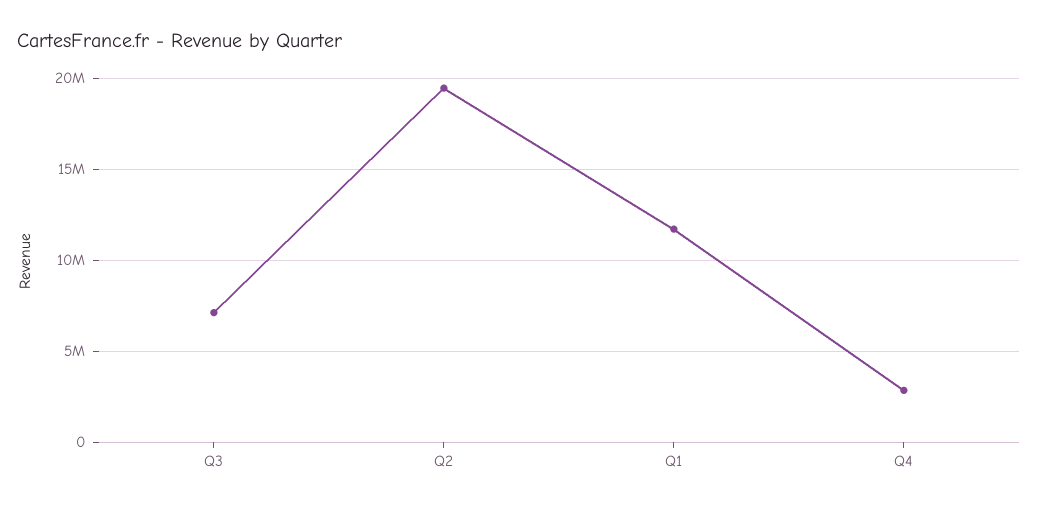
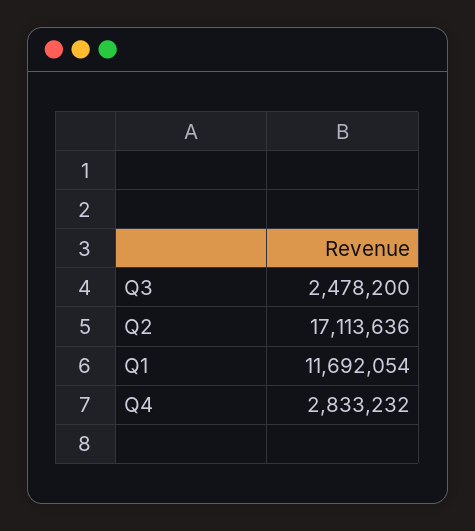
Q3: 7000000 -> 2478200
Q2: 19500000 -> 17113636

